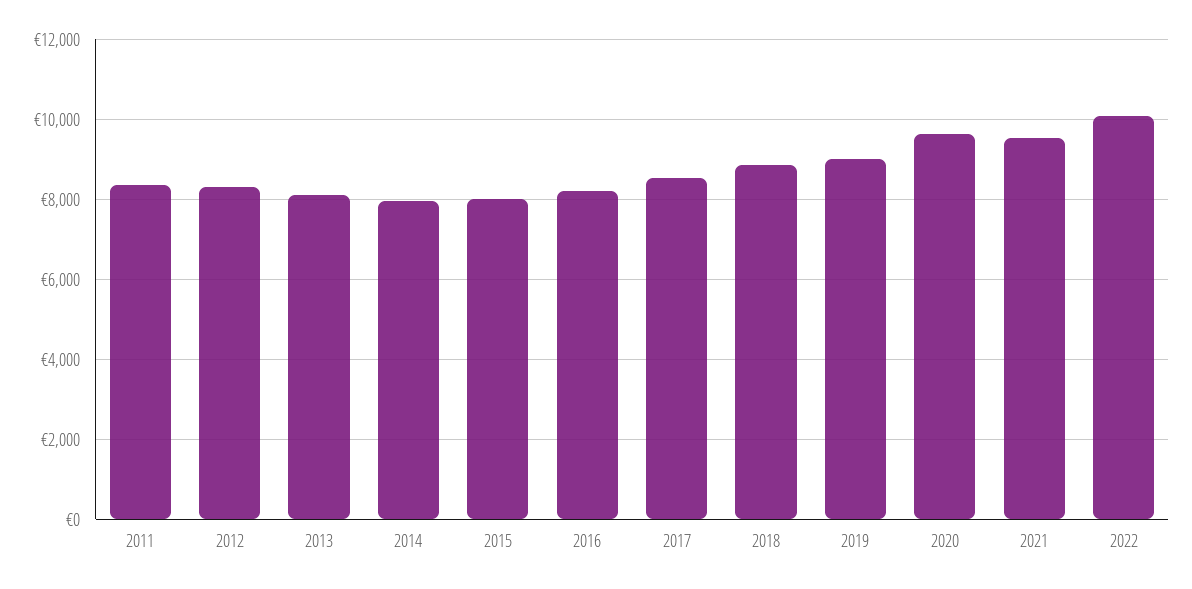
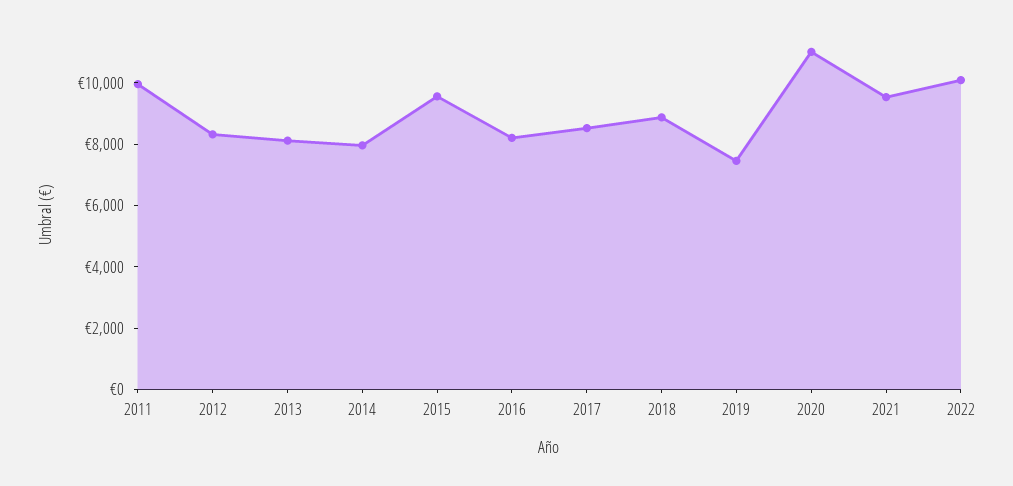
2011: 8400 -> 10000
2015: 8000 -> 9500
2019: 9000 -> 7500
2020: 9600 -> 11000

